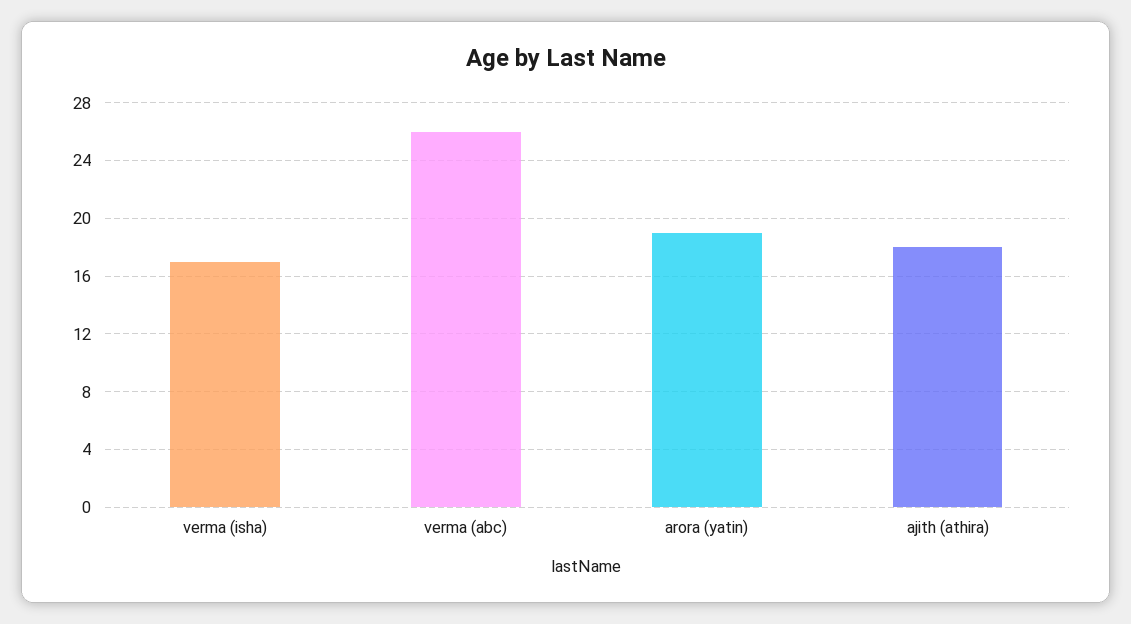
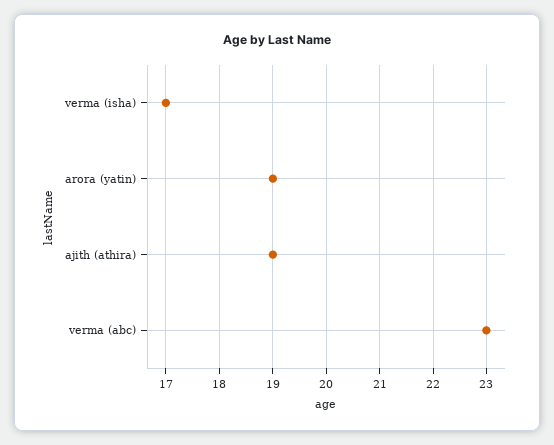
verma (abc): 26 -> 23
ajith (athira): 18 -> 19

